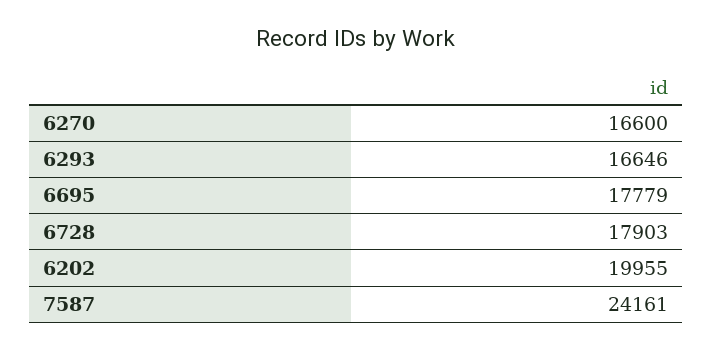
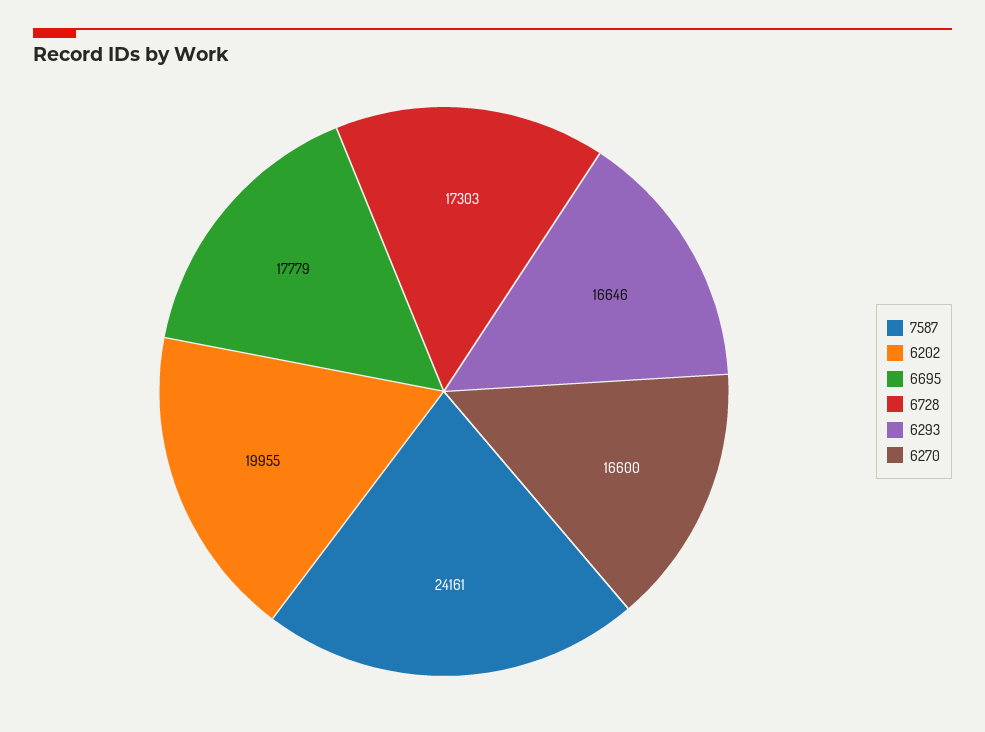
6728: 17903 -> 17303

